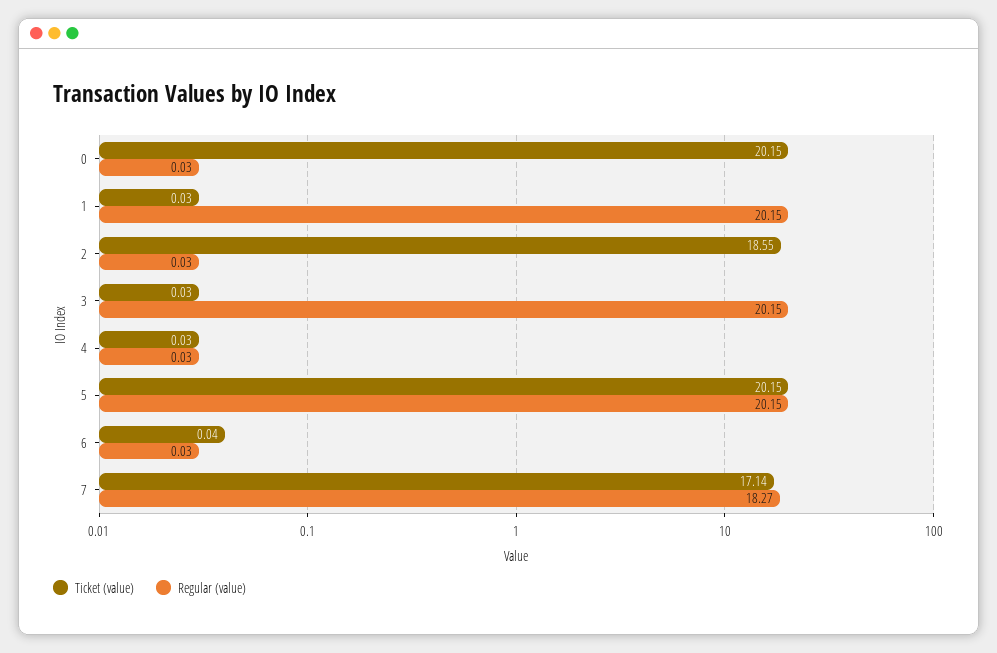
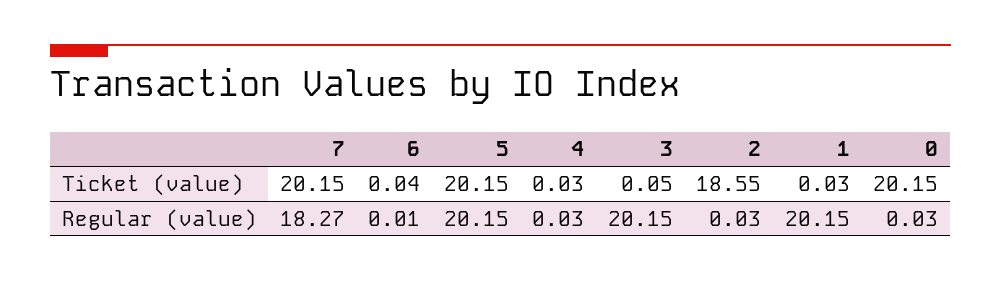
Ticket (value), 3: 0.03 -> 0.05
Regular (value), 6: 0.03 -> 0.01
Ticket (value), 7: 17.14 -> 20.15

